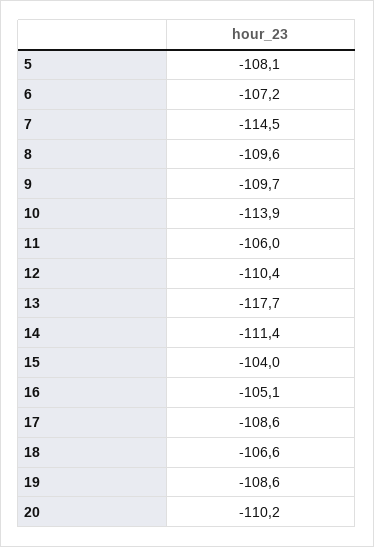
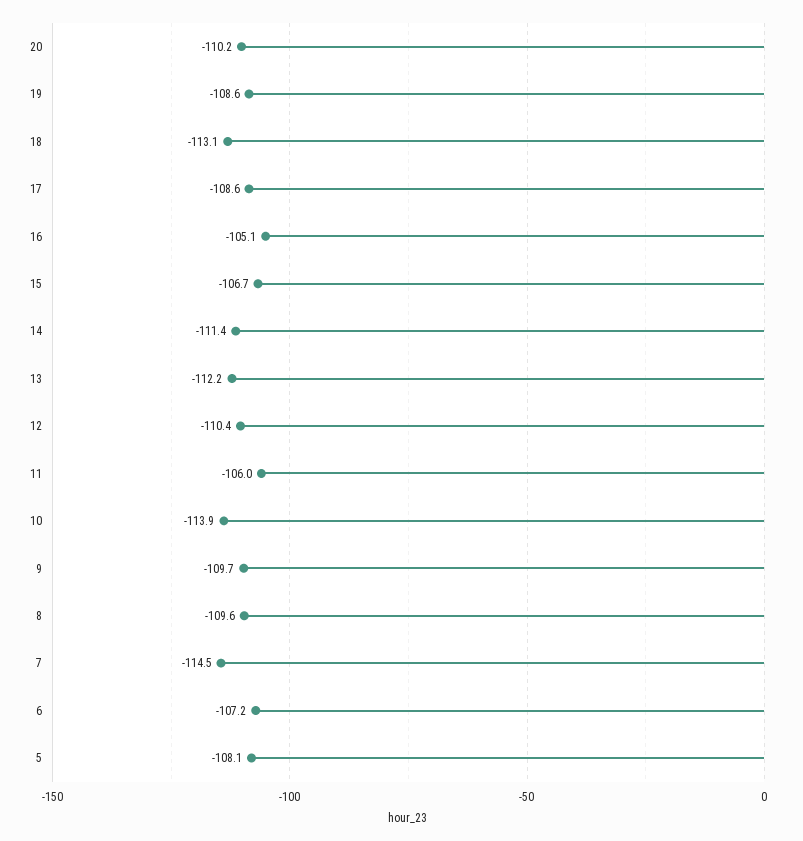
13: -117.7 -> -112.2
15: -104 -> -106.7
18: -106.6 -> -113.1

